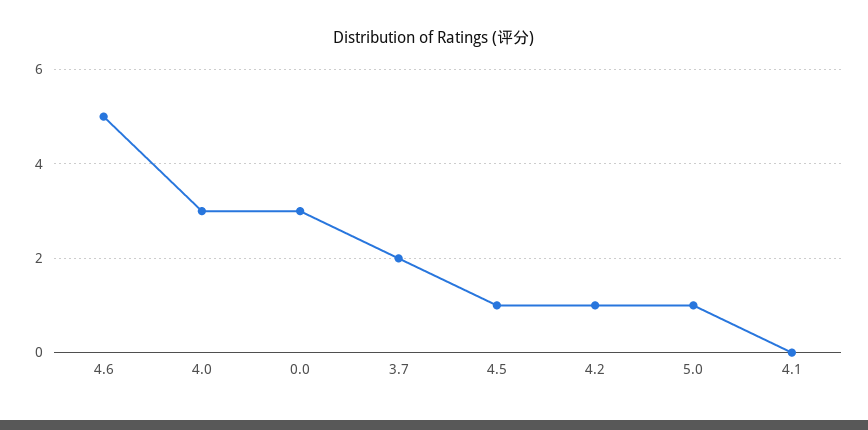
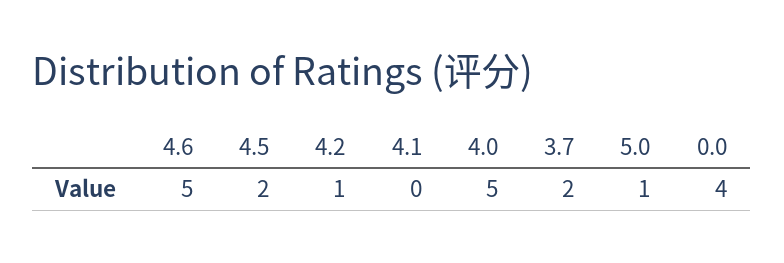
4.0: 3 -> 5
0.0: 3 -> 4
4.5: 1 -> 2

